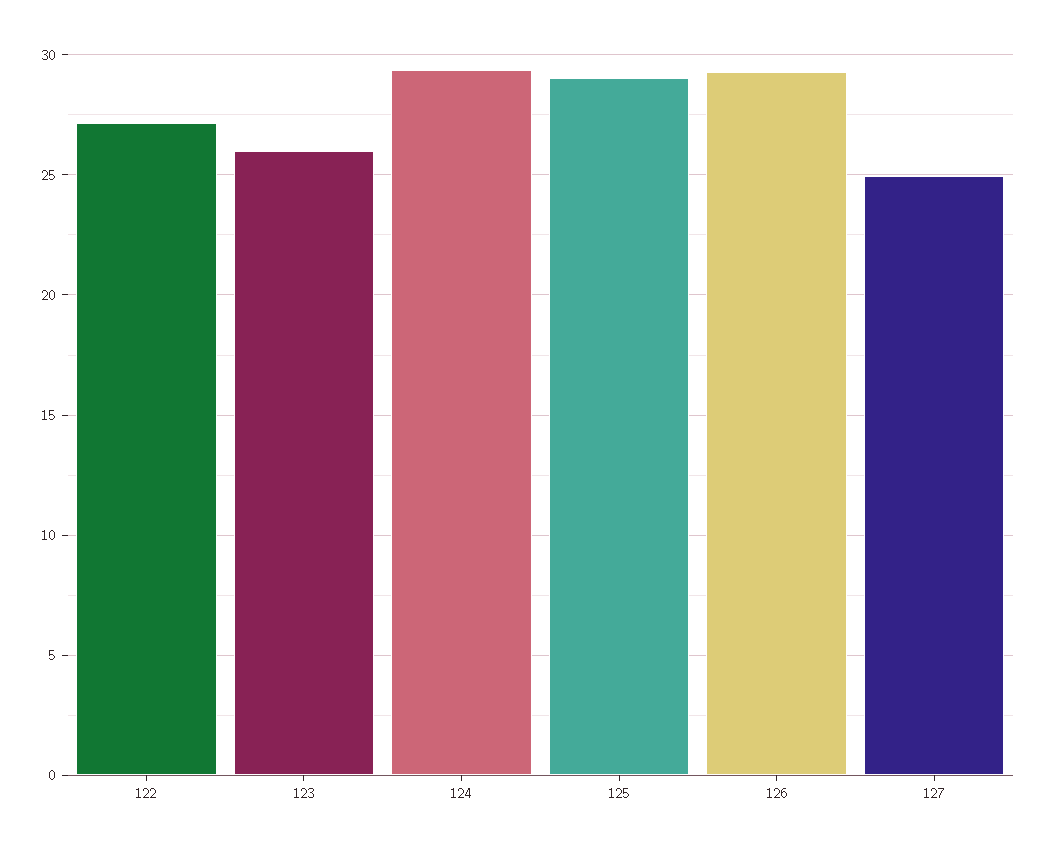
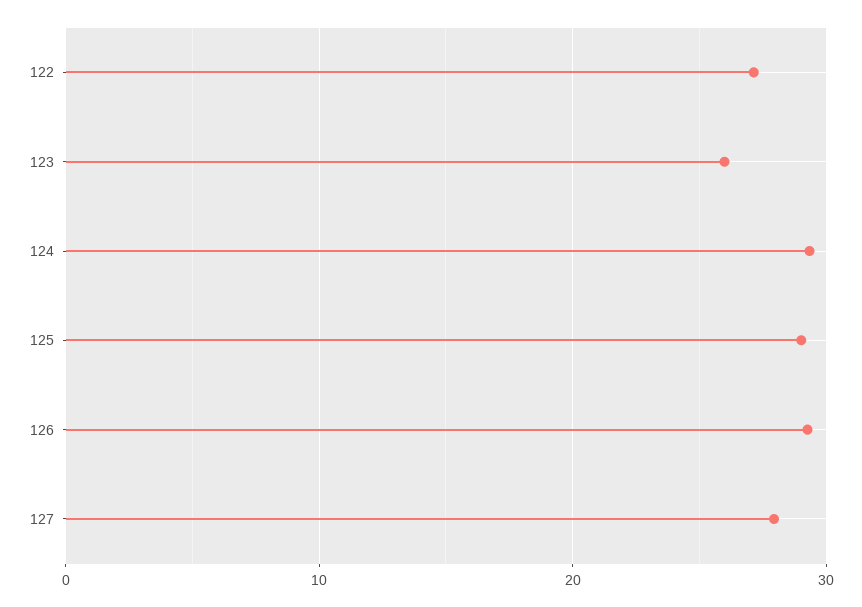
127: 25 -> 28

